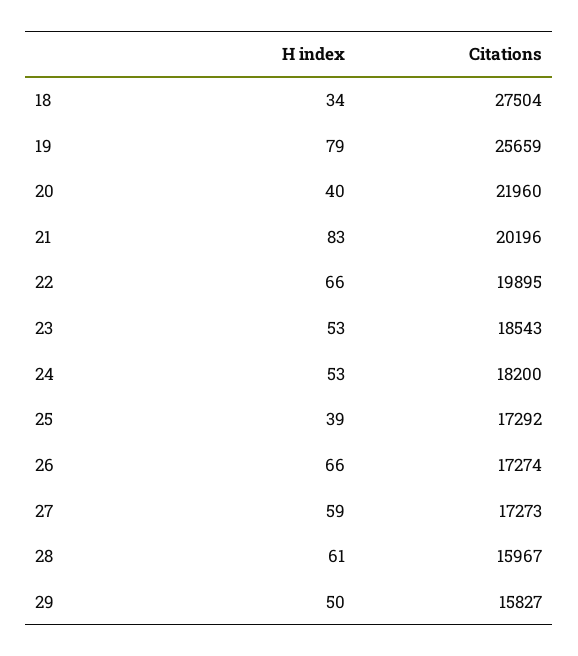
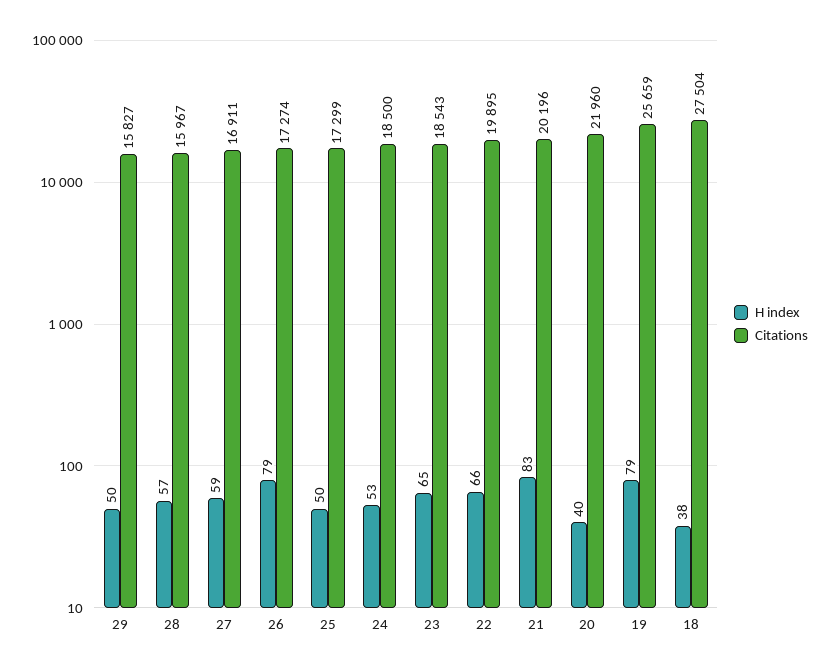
H index, 18: 34 -> 38
H index, 23: 53 -> 65
Citations, 24: 18200 -> 18500
H index, 25: 39 -> 50
Citations, 25: 17292 -> 17299
H index, 26: 66 -> 79
Citations, 27: 17273 -> 16911
H index, 28: 61 -> 57

